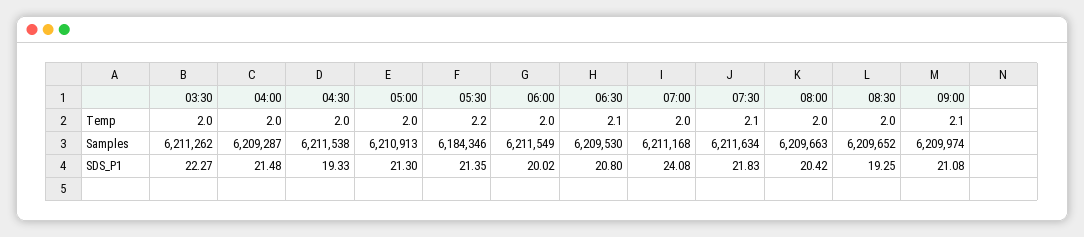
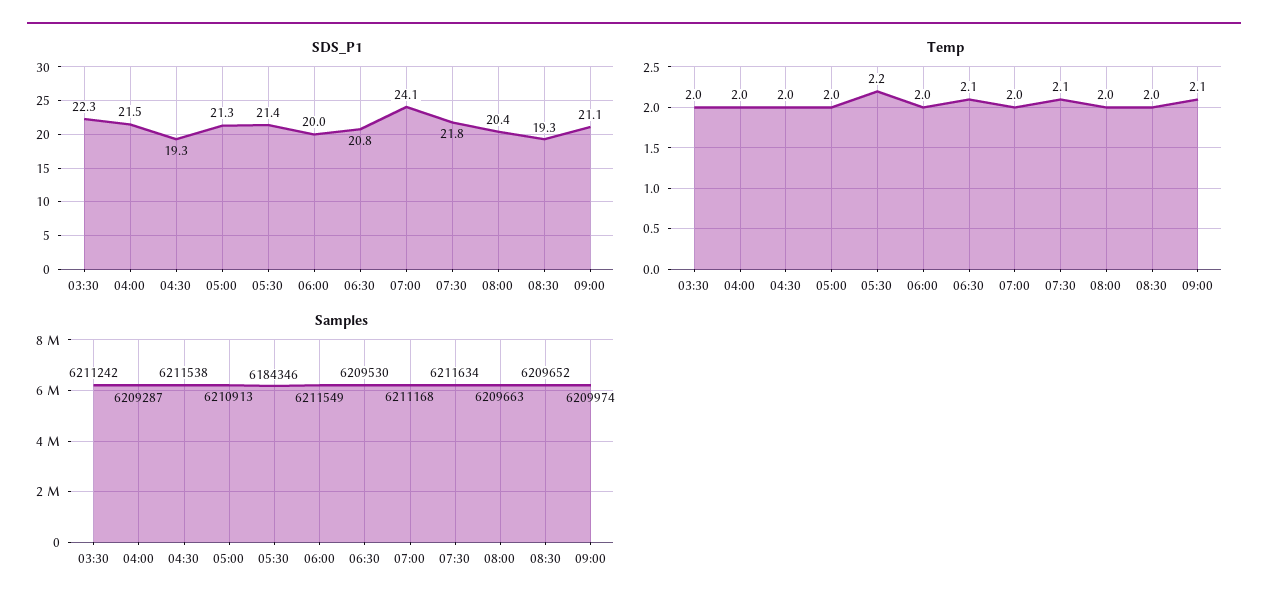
Samples, 03:30: 6211262 -> 6211242

